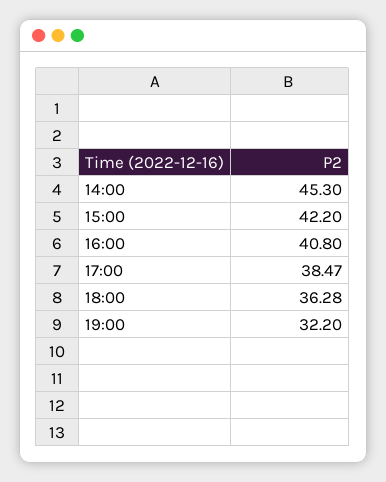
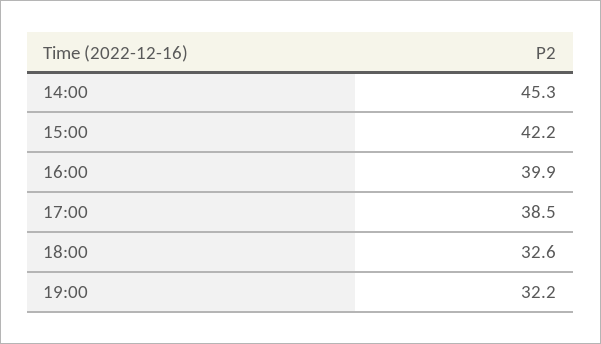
16:00: 40.8 -> 39.9
18:00: 36.28 -> 32.6

